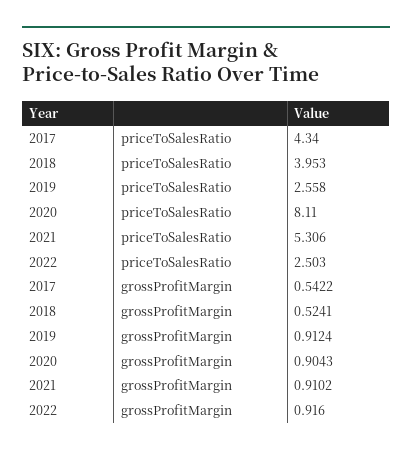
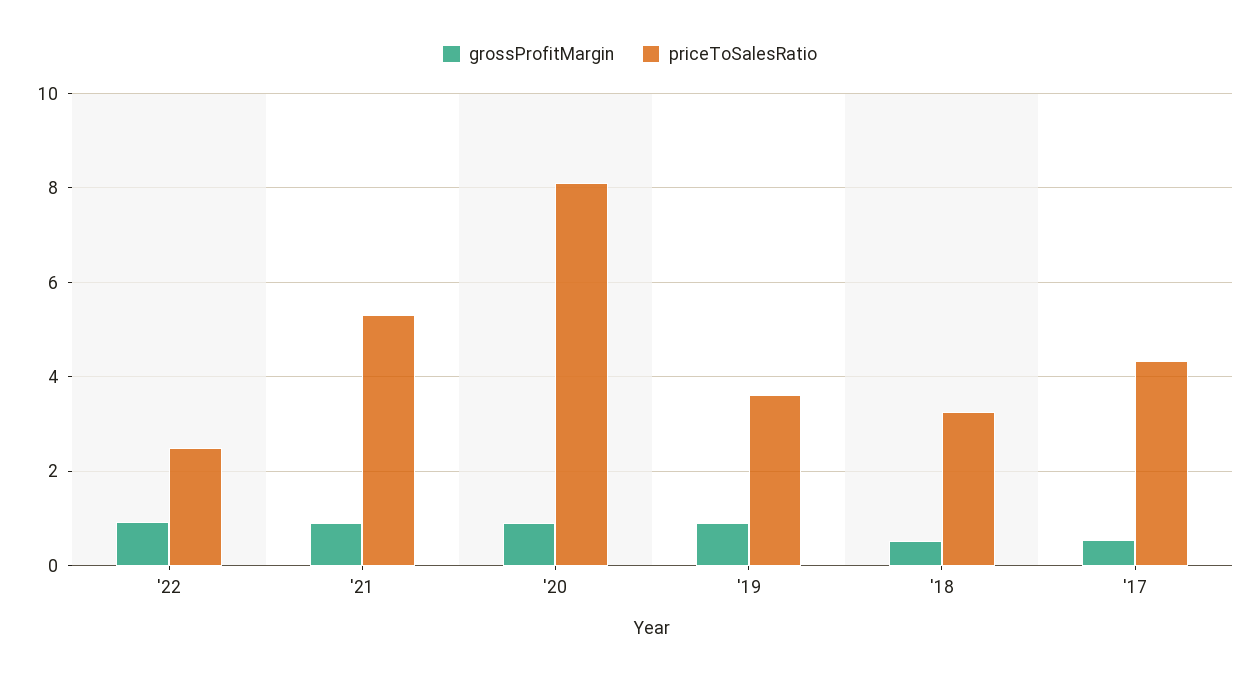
priceToSalesRatio, 2018: 3.953 -> 3.2
priceToSalesRatio, 2019: 2.558 -> 3.6

